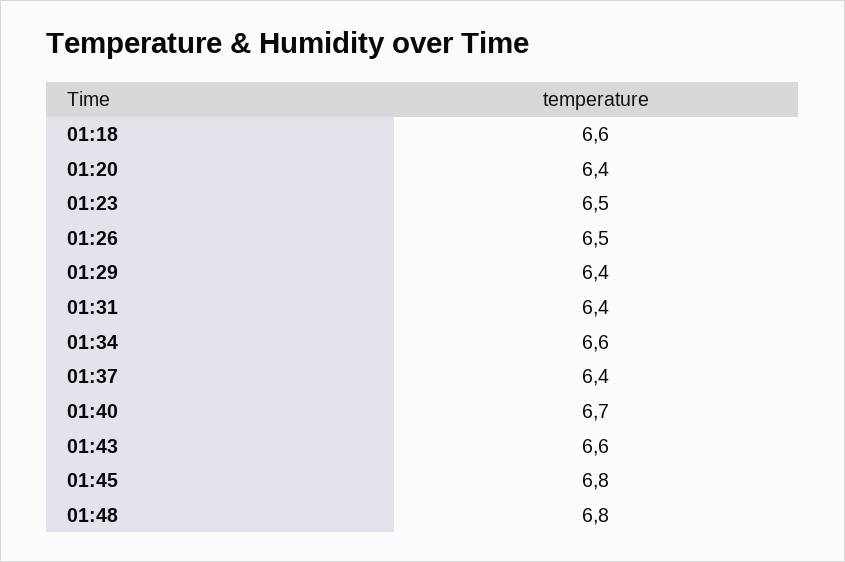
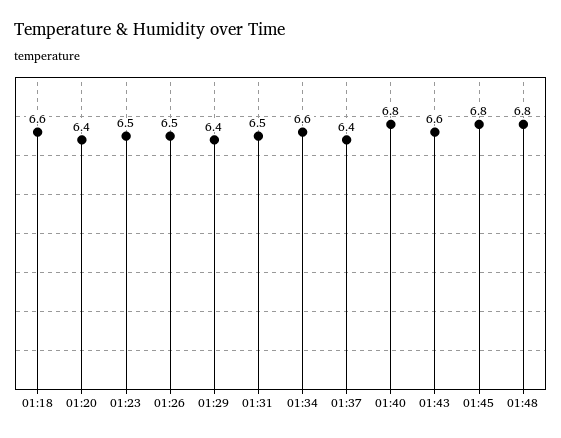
01:31: 6.4 -> 6.5
01:40: 6.7 -> 6.8

